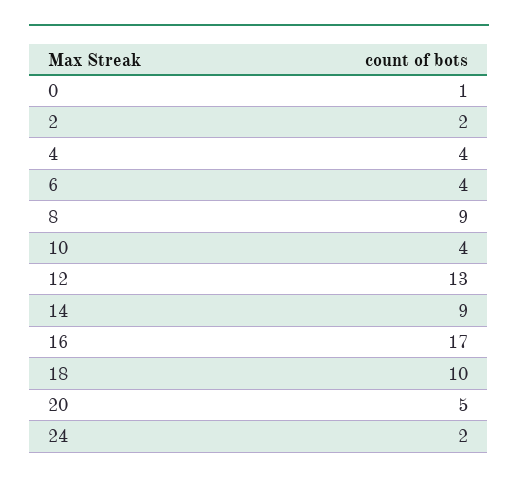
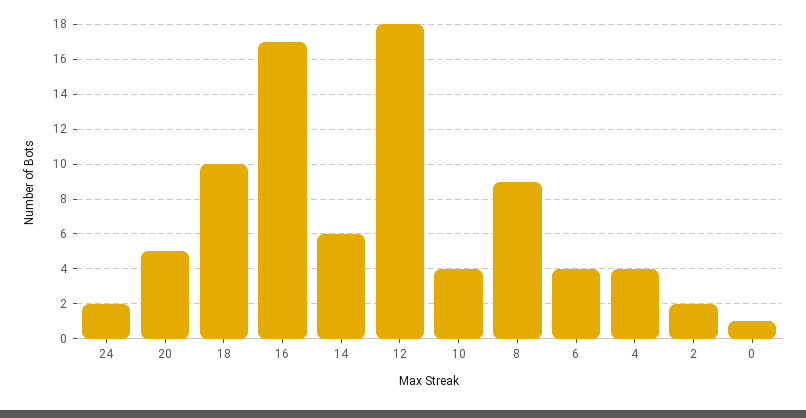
12: 13 -> 18
14: 9 -> 6

